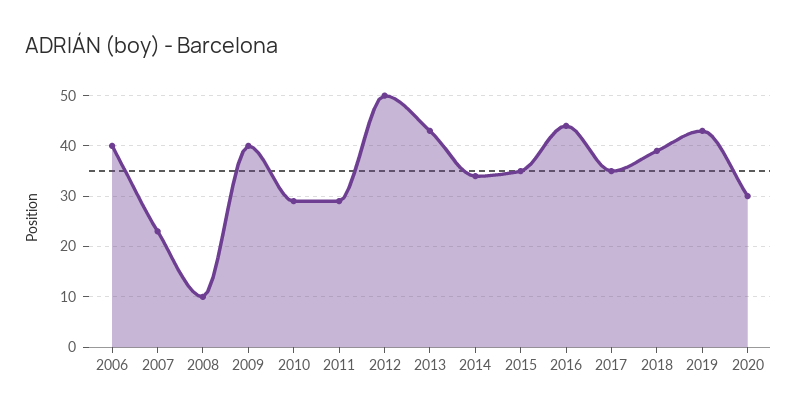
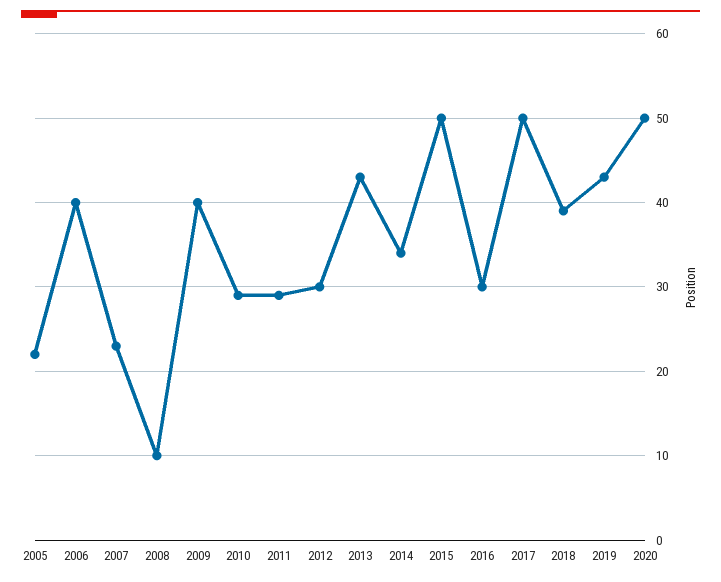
2012: 50 -> 30
2015: 35 -> 50
2016: 45 -> 30
2017: 35 -> 50
2020: 30 -> 50
2005: none -> 22

